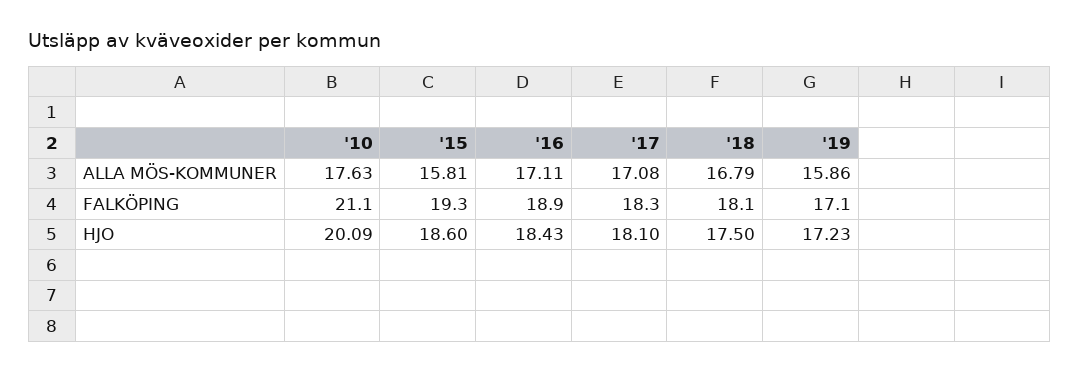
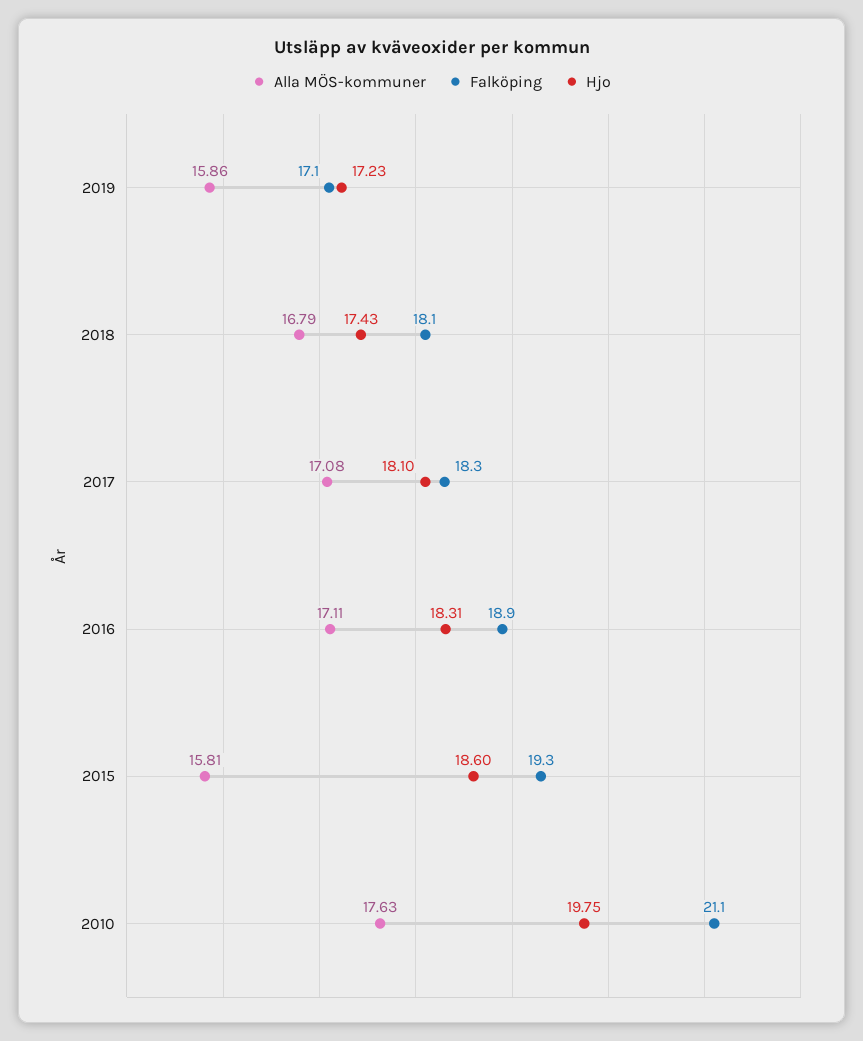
HJO, '10: 20.09 -> 19.75
HJO, '16: 18.43 -> 18.31
HJO, '18: 17.5 -> 17.43

